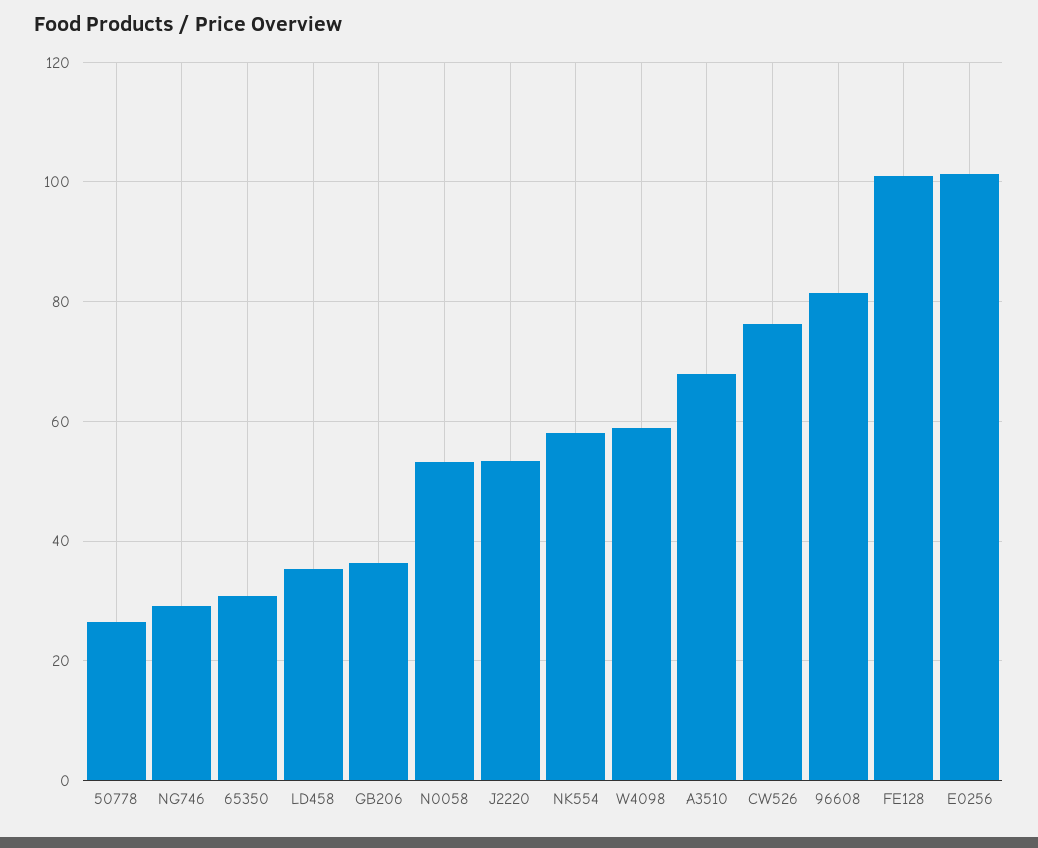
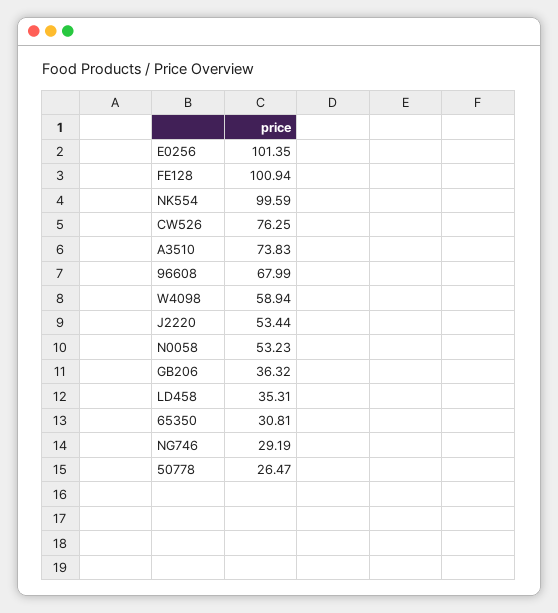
NK554: 58 -> 99.59
A3510: 68 -> 73.83
96608: 82 -> 67.99

